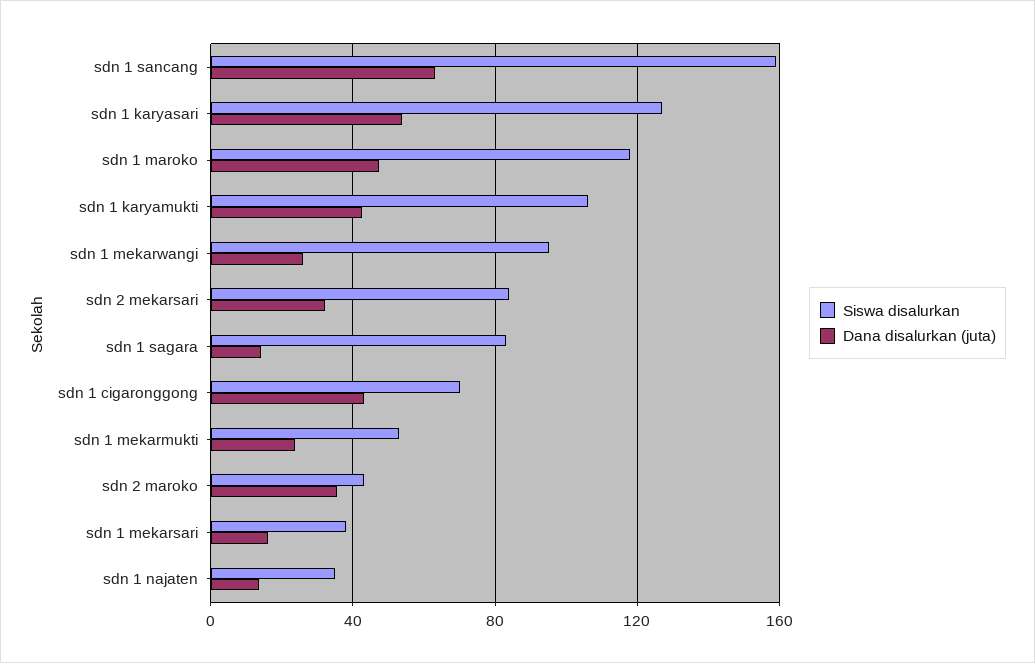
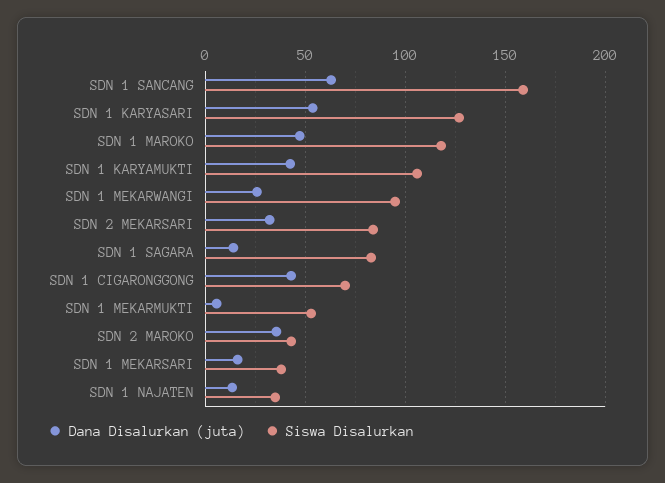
Dana disalurkan (juta), sdn 1 mekarmukti: 25 -> 5

